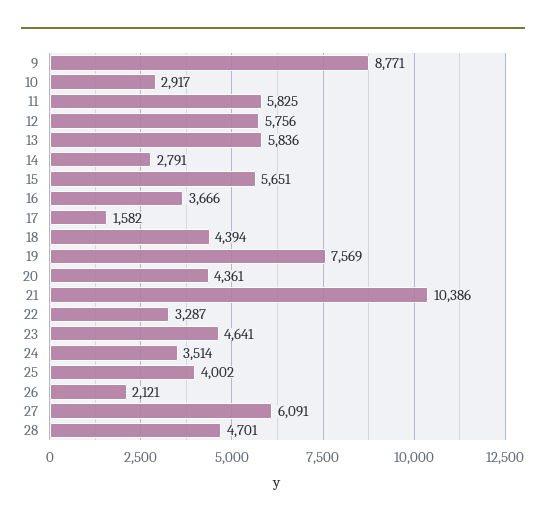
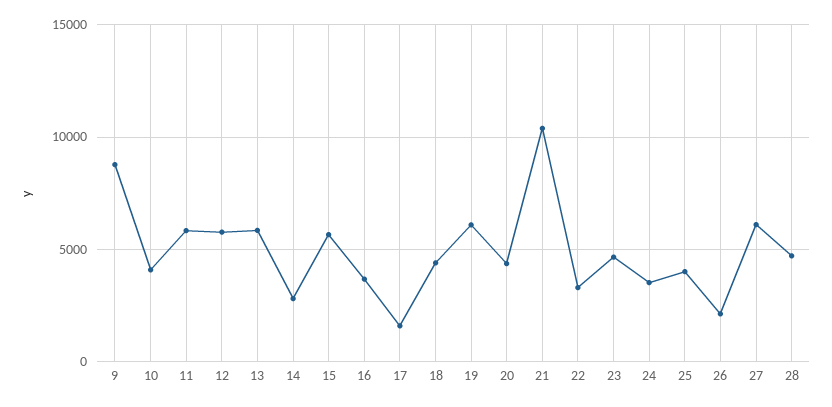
10: 2917 -> 4000
19: 7569 -> 6000

